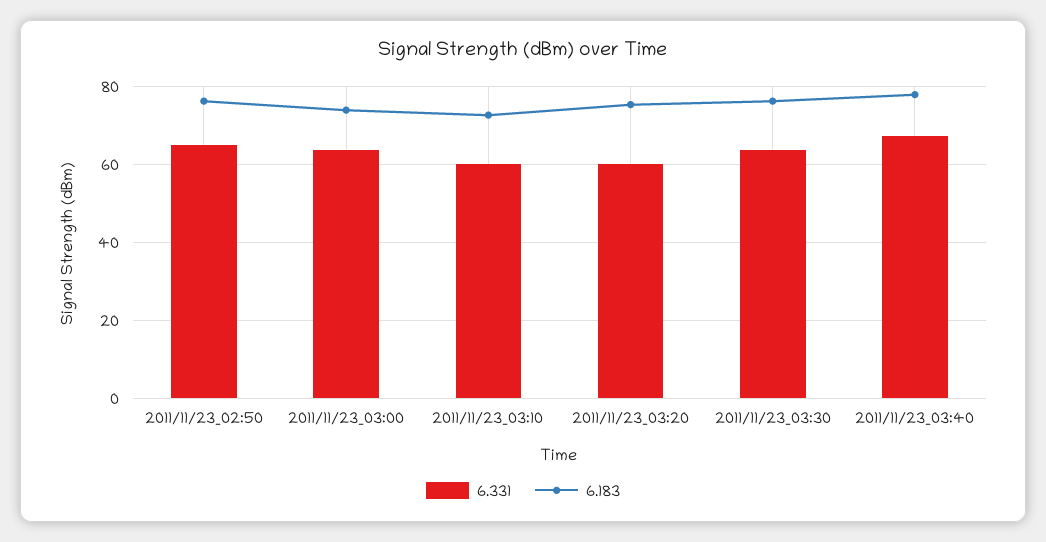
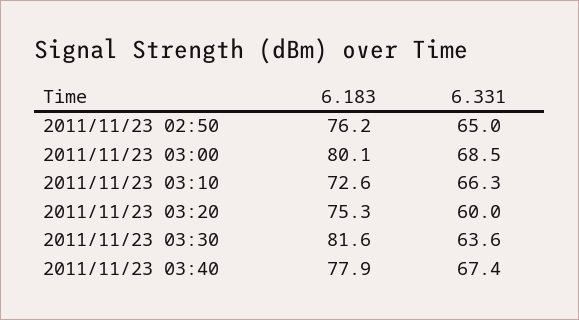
6.331, 2011/11/23_03:00: 64 -> 68.5
6.183, 2011/11/23_03:00: 74 -> 80.1
6.331, 2011/11/23_03:10: 60 -> 66.3
6.183, 2011/11/23_03:30: 76 -> 81.6

